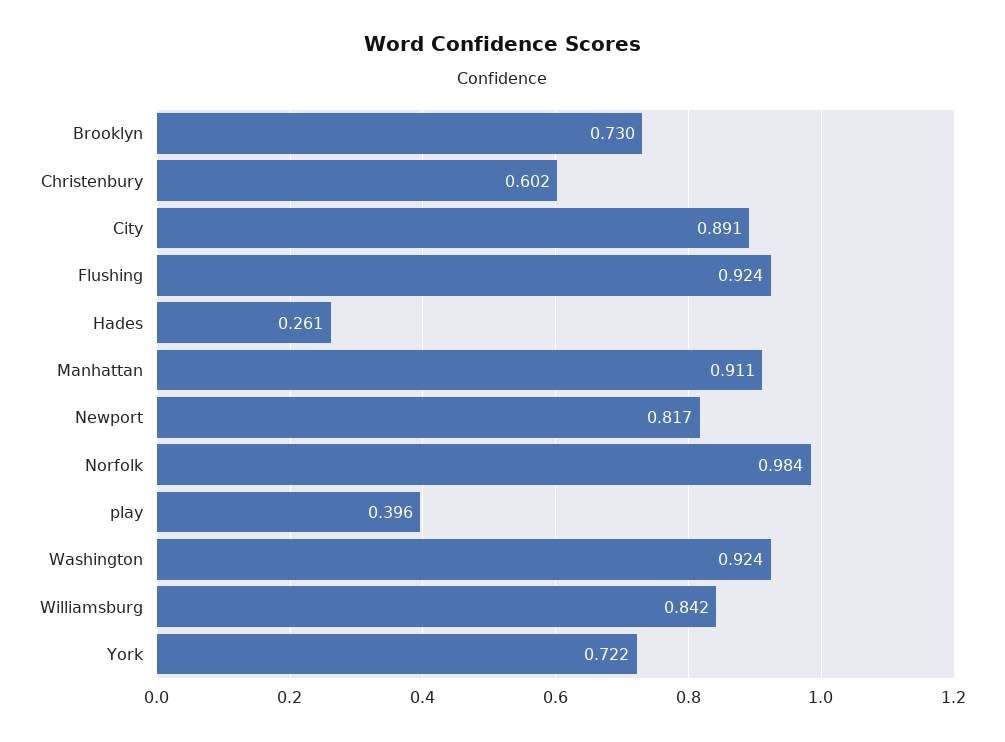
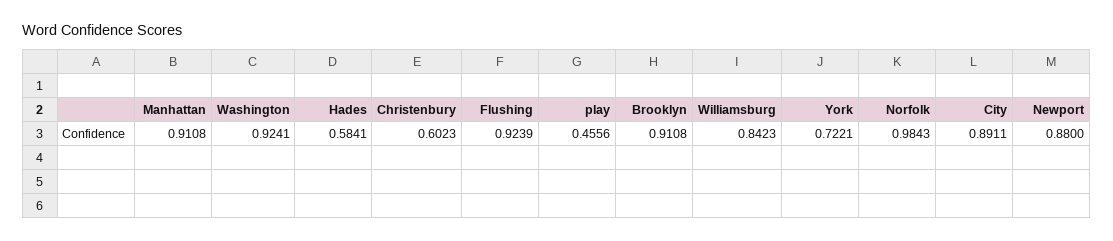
Brooklyn: 0.73 -> 0.9108
Hades: 0.261 -> 0.5841
Newport: 0.817 -> 0.88
play: 0.396 -> 0.4556

